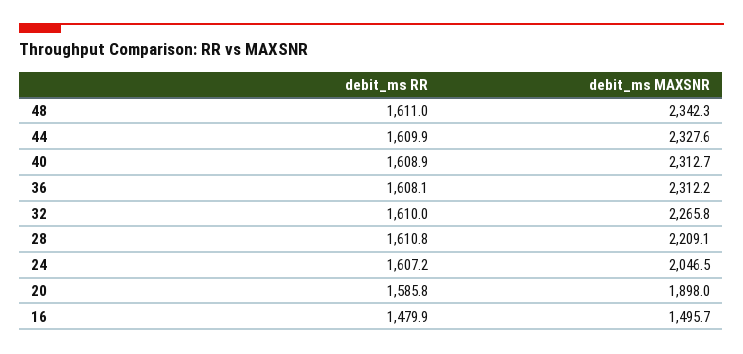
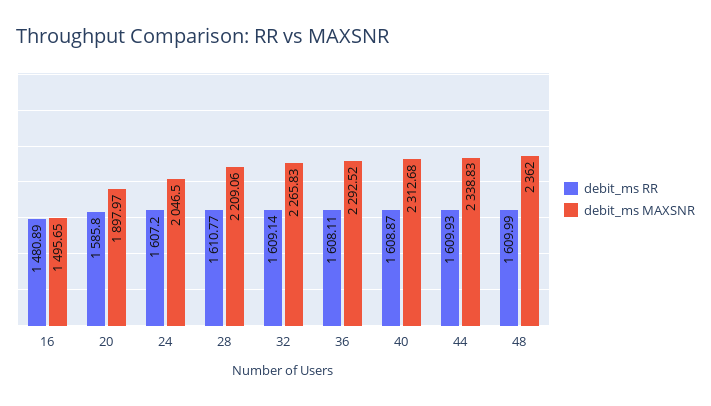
debit_ms RR, 48: 1611 -> 1609.99
debit_ms MAXSNR, 48: 2342.3 -> 2362
debit_ms MAXSNR, 44: 2327.6 -> 2338.83
debit_ms MAXSNR, 36: 2312.2 -> 2292.52
debit_ms RR, 32: 1610 -> 1609.14
debit_ms RR, 16: 1479.9 -> 1480.89

